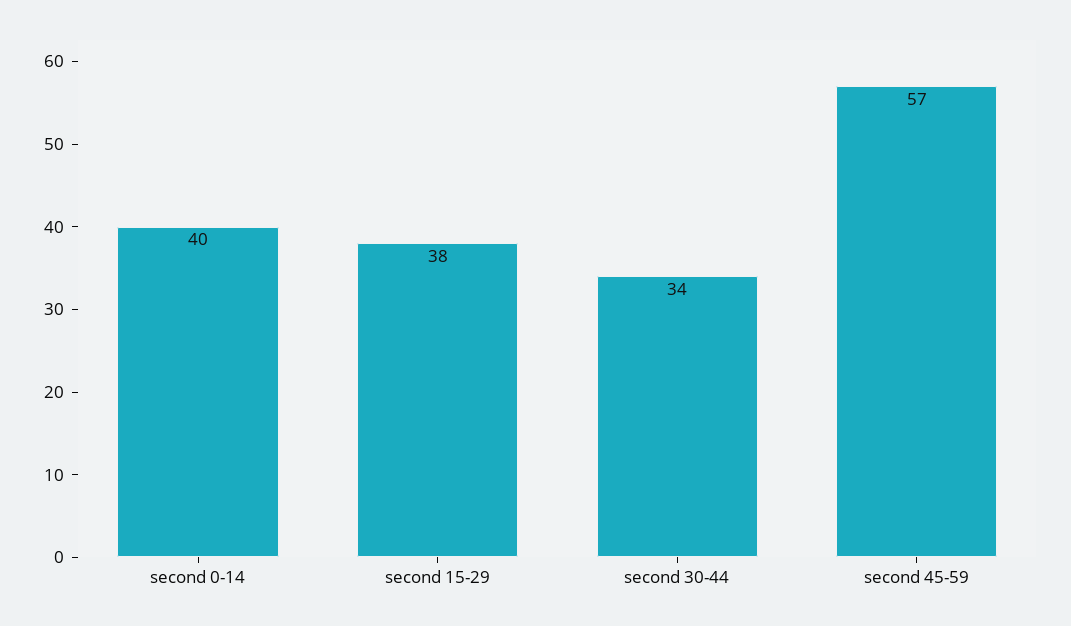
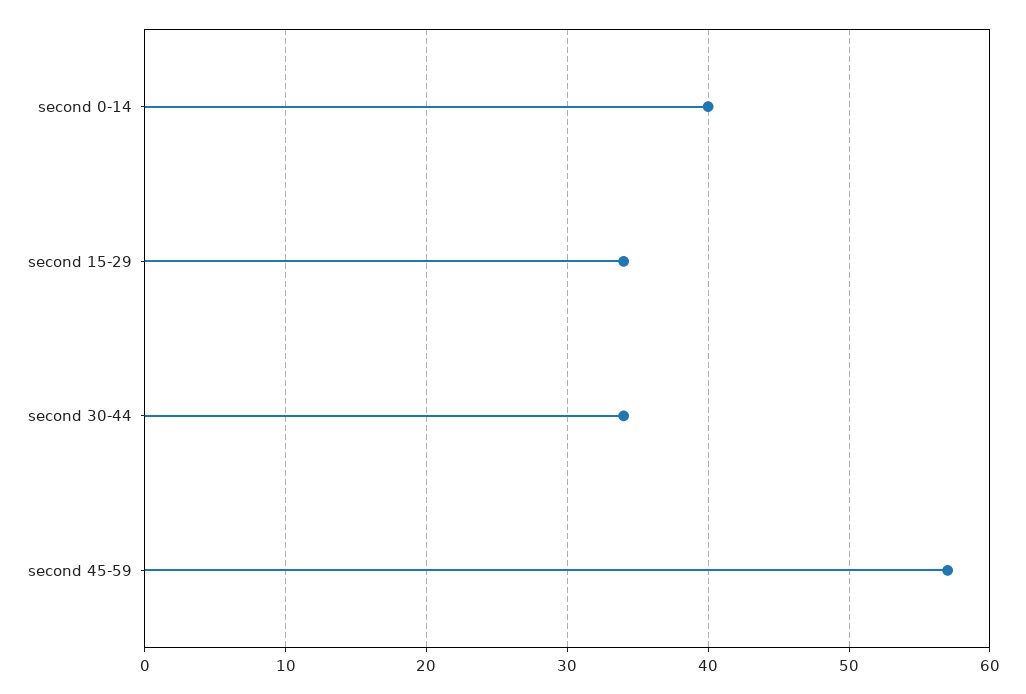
second 15-29: 38 -> 34

